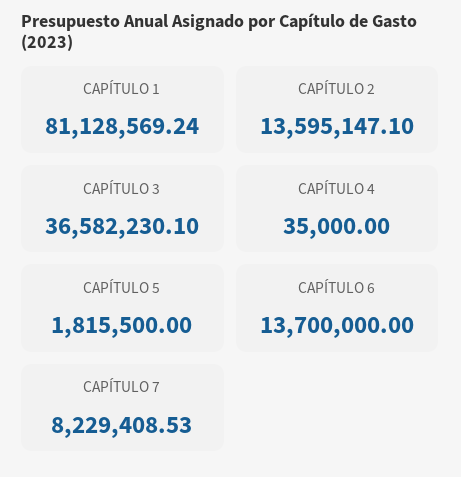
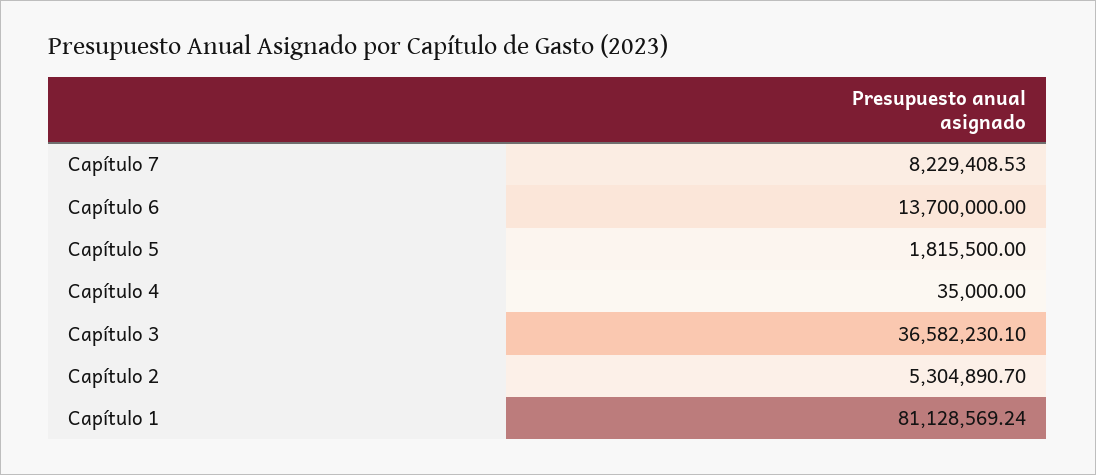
CAPÍTULO 2: 13595147.1 -> 5304890.7

